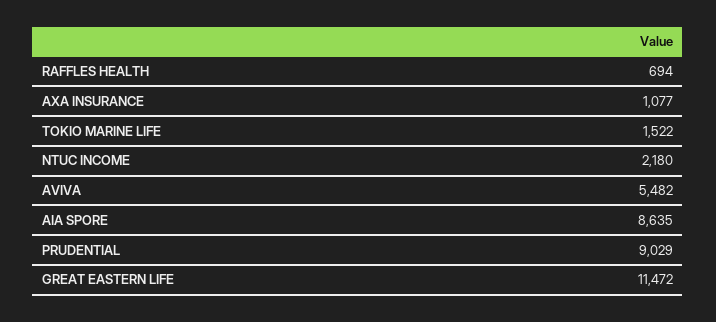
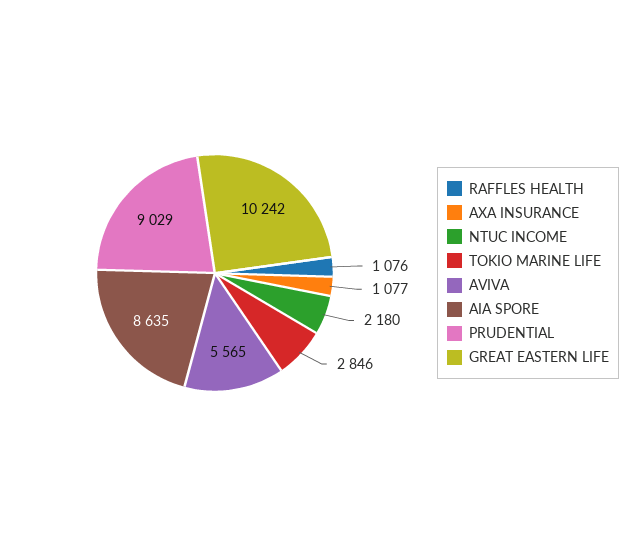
RAFFLES HEALTH: 694 -> 1076
TOKIO MARINE LIFE: 1522 -> 2846
AVIVA: 5482 -> 5565
GREAT EASTERN LIFE: 11472 -> 10242

